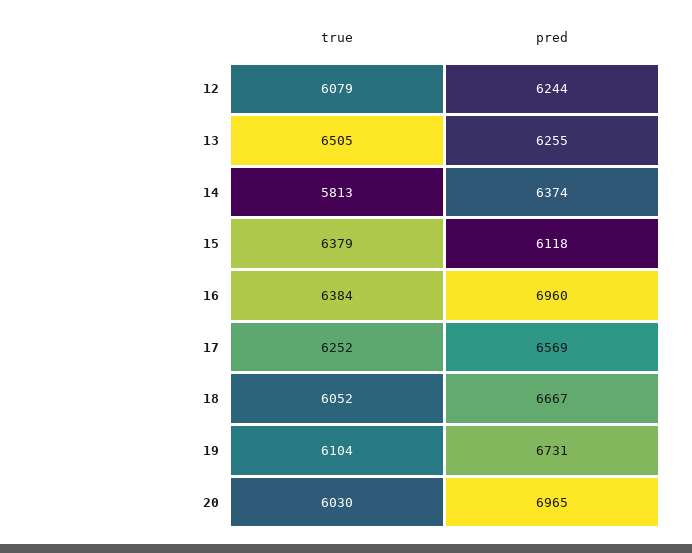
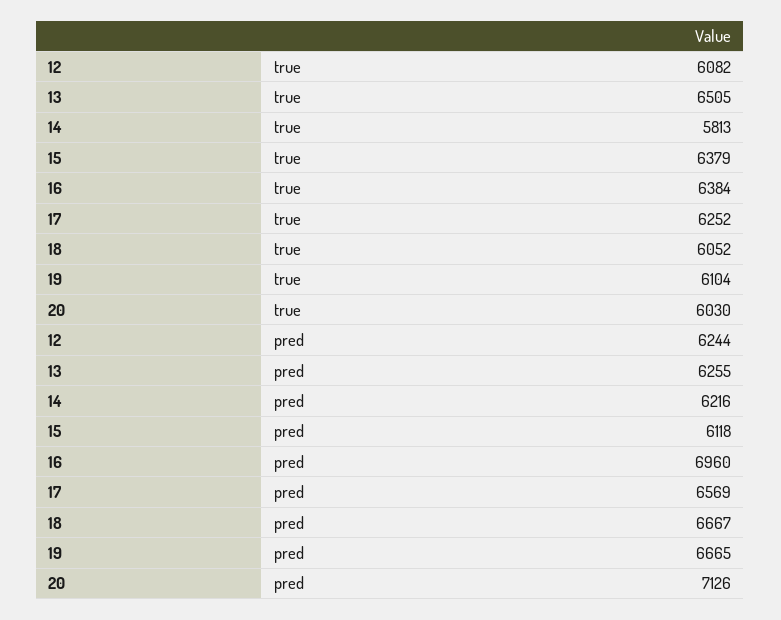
true, 12: 6079 -> 6082
pred, 14: 6374 -> 6216
pred, 19: 6731 -> 6665
pred, 20: 6965 -> 7126

